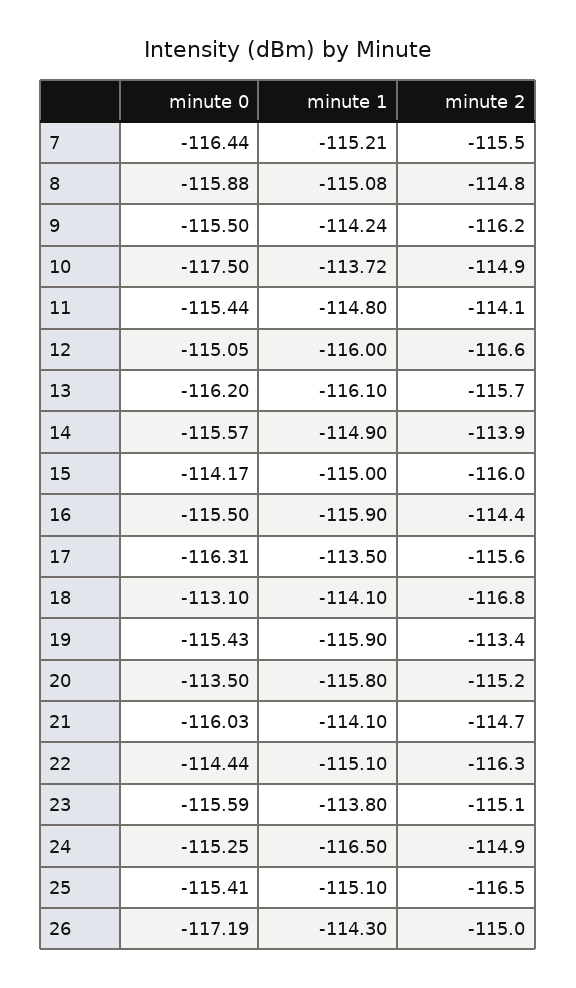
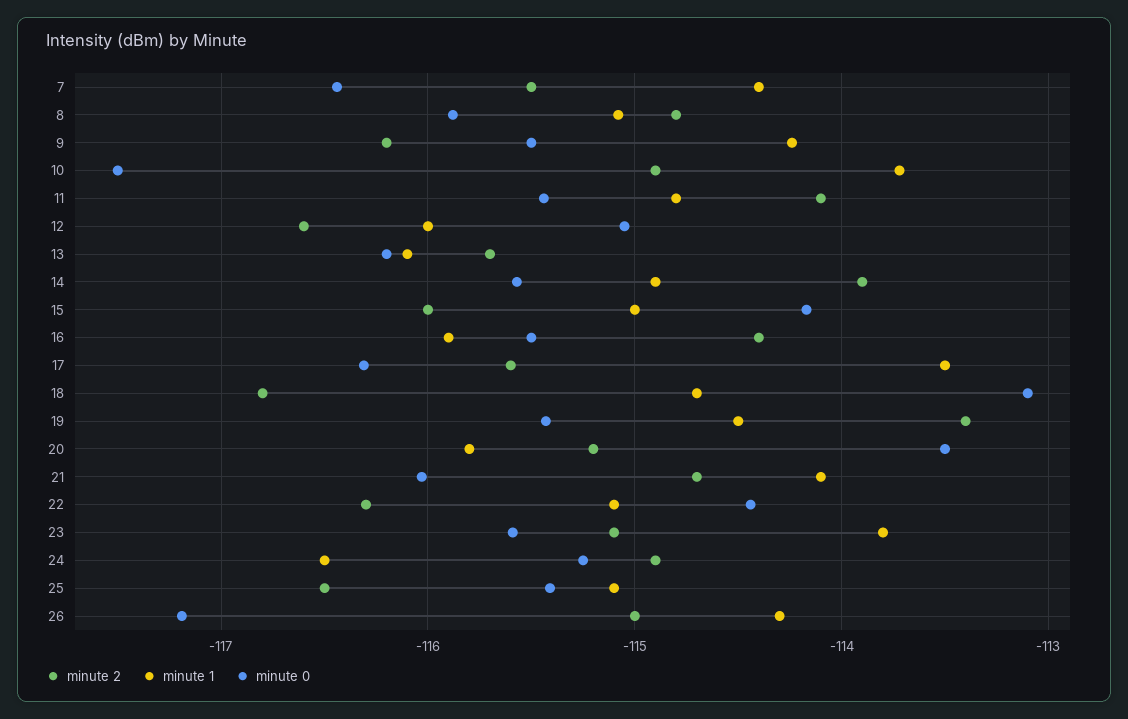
minute 1, 7: -115.21 -> -114.4
minute 1, 18: -114.1 -> -114.7
minute 1, 19: -115.9 -> -114.5

